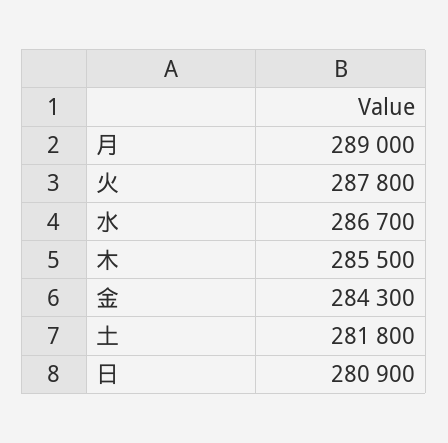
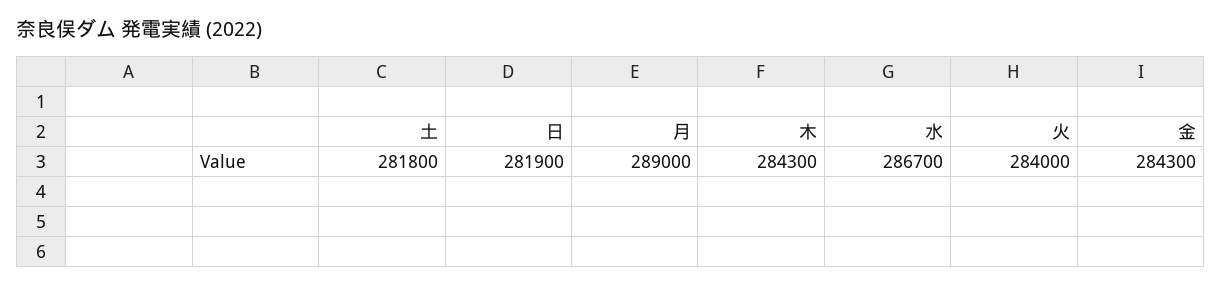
火: 287800 -> 284000
木: 285500 -> 284300
日: 280900 -> 281900

